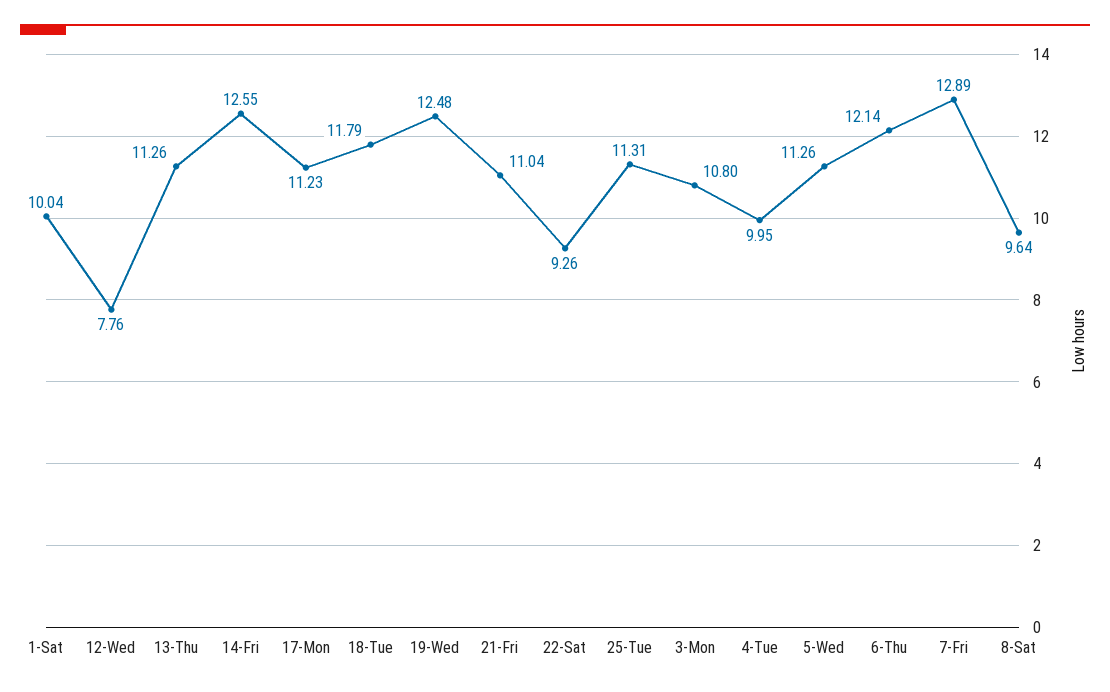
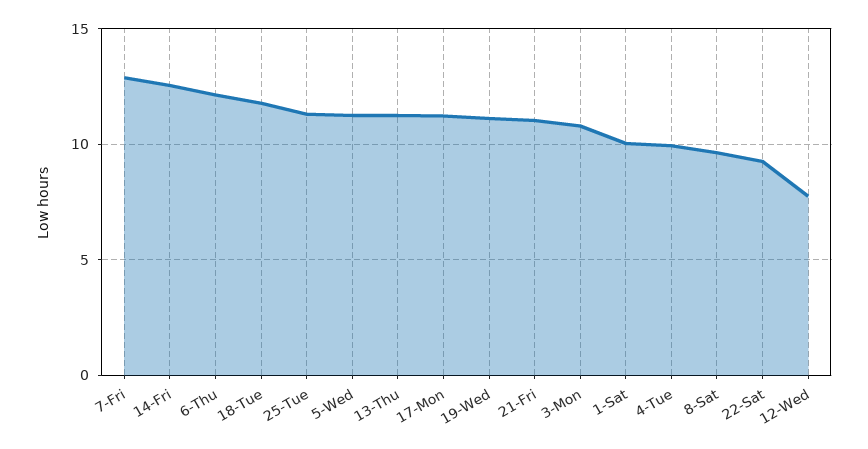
19-Wed: 12.48 -> 11

